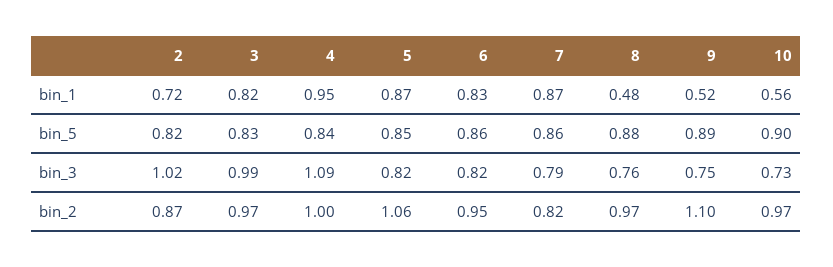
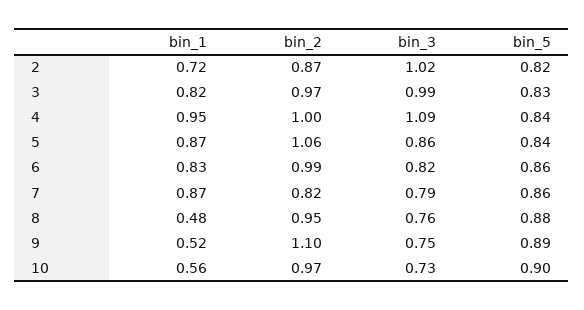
5, bin_5: 0.85 -> 0.84
5, bin_3: 0.82 -> 0.86
6, bin_2: 0.95 -> 0.99
8, bin_2: 0.97 -> 0.95

